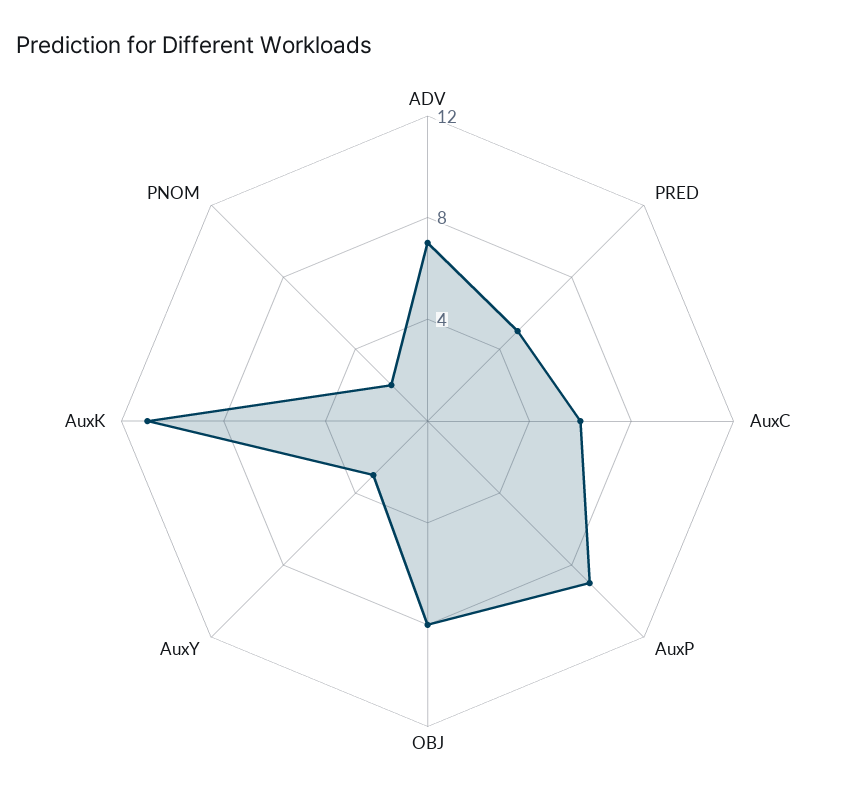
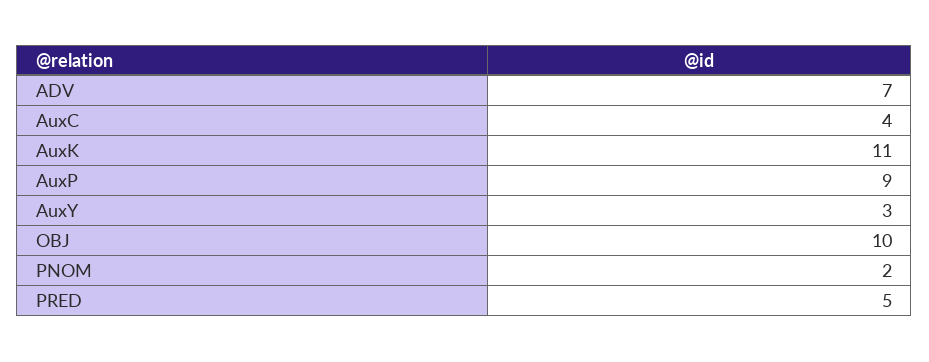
AuxC: 6 -> 4
OBJ: 8 -> 10

